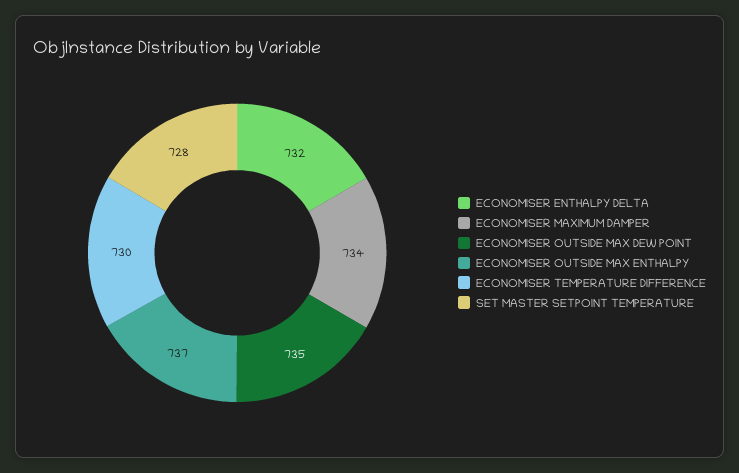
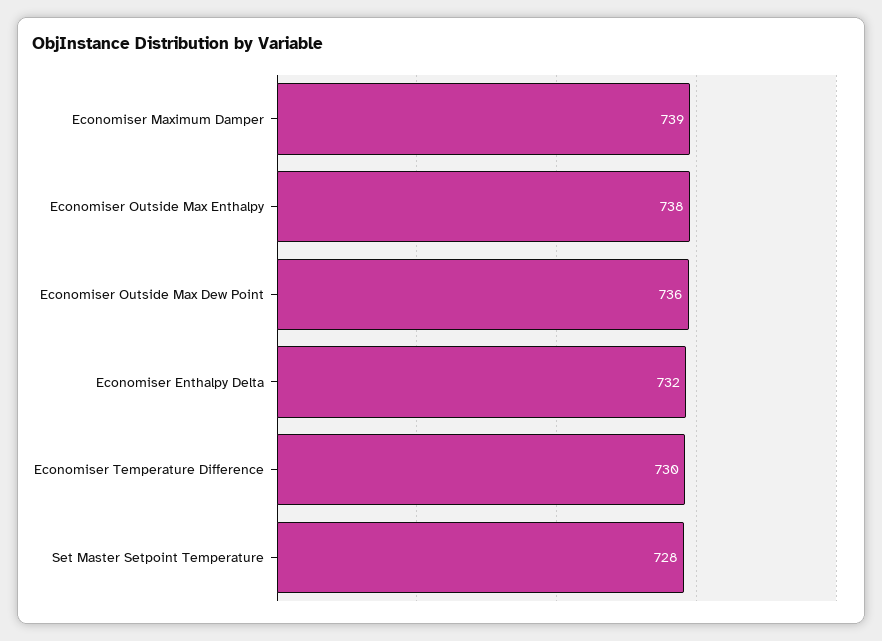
ECONOMISER MAXIMUM DAMPER: 734 -> 739
ECONOMISER OUTSIDE MAX DEW POINT: 735 -> 736
ECONOMISER OUTSIDE MAX ENTHALPY: 737 -> 738

